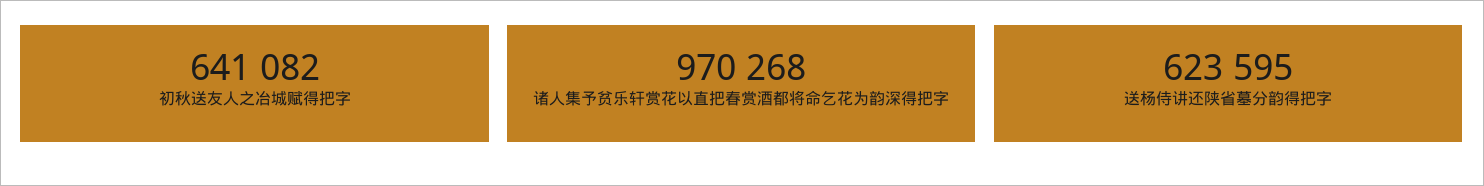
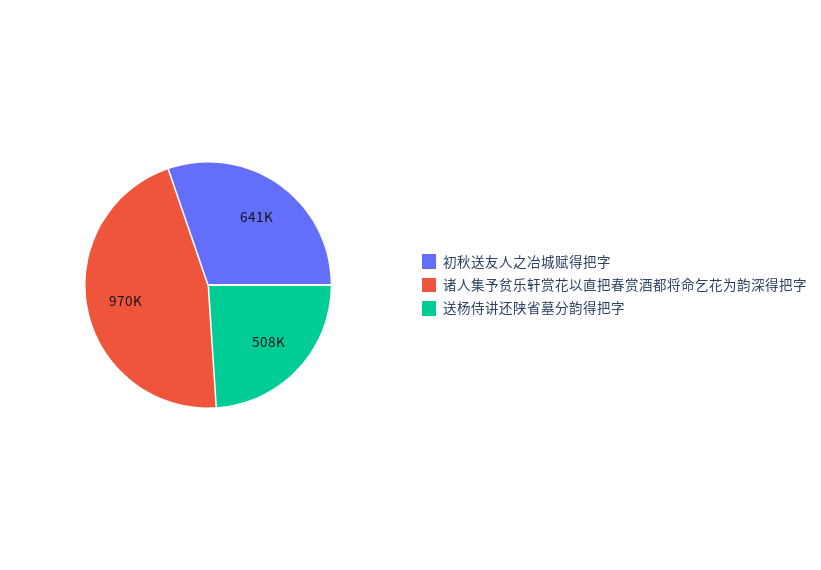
送杨侍讲还陕省墓分韵得把字: 623595 -> 508000

